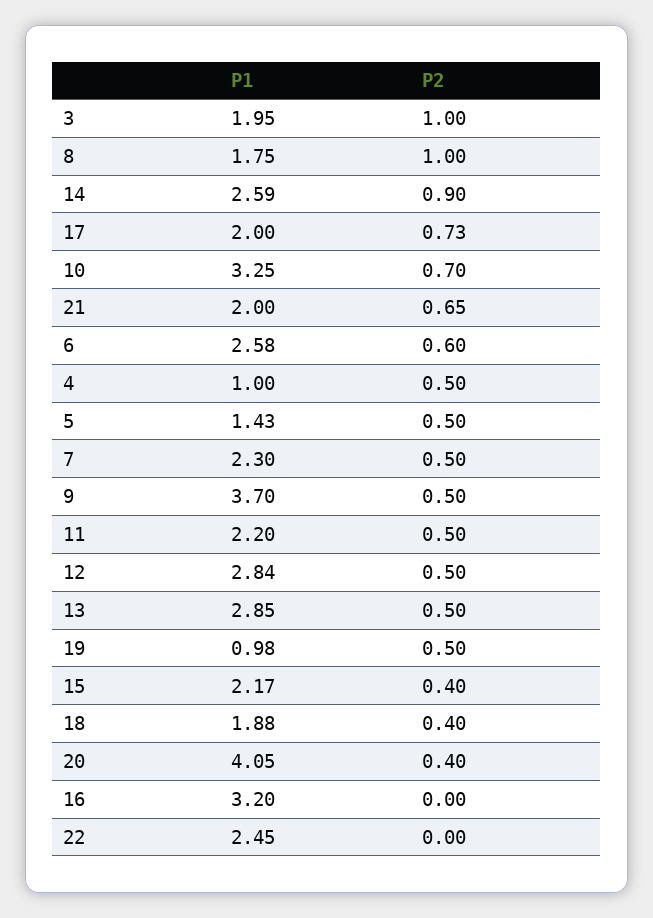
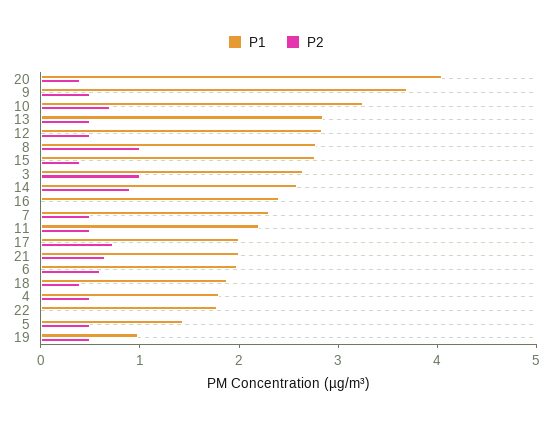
P1, 3: 1.95 -> 2.6
P1, 8: 1.75 -> 2.8
P1, 6: 2.58 -> 2
P1, 4: 1 -> 1.8
P1, 15: 2.17 -> 2.8
P1, 16: 3.2 -> 2.4
P1, 22: 2.45 -> 1.8

